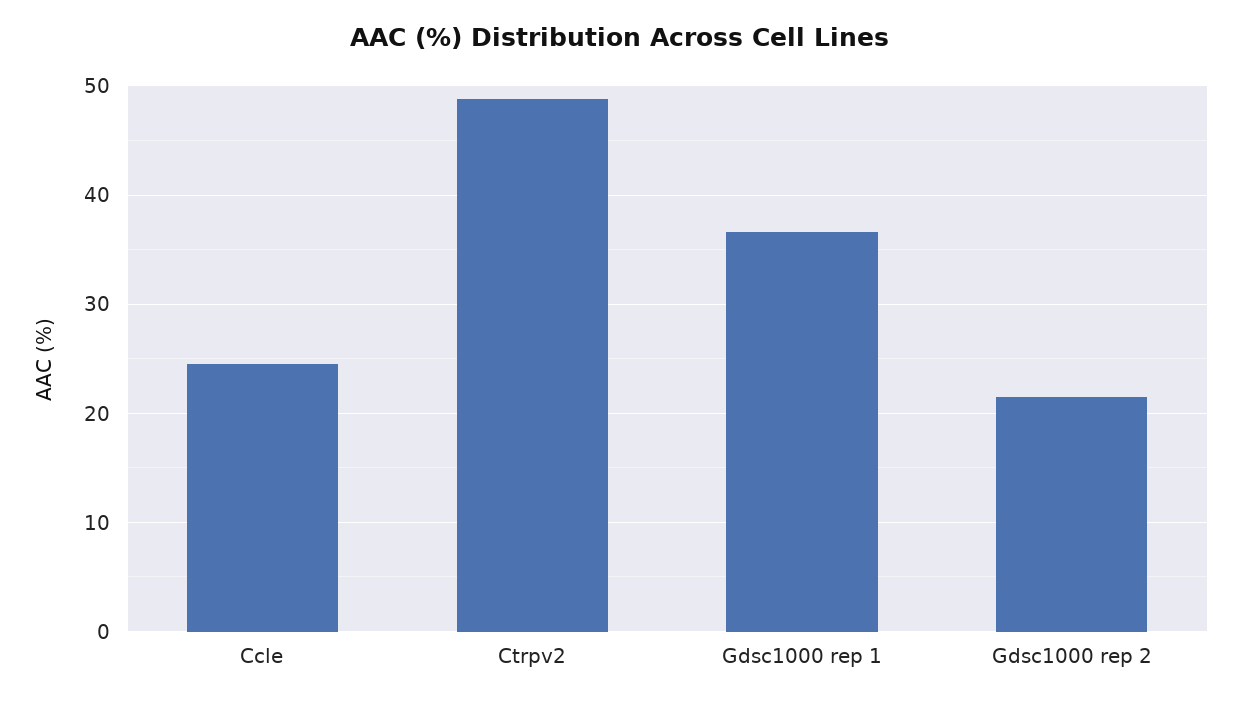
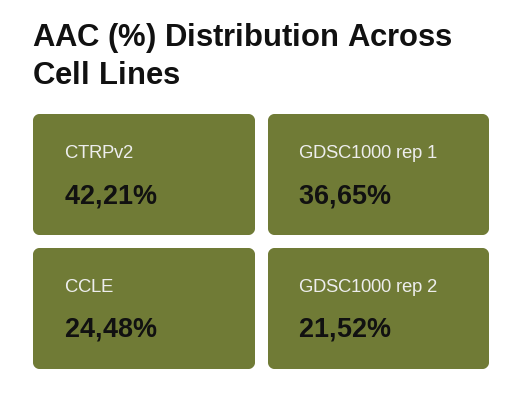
Ctrpv2: 49 -> 42.21

